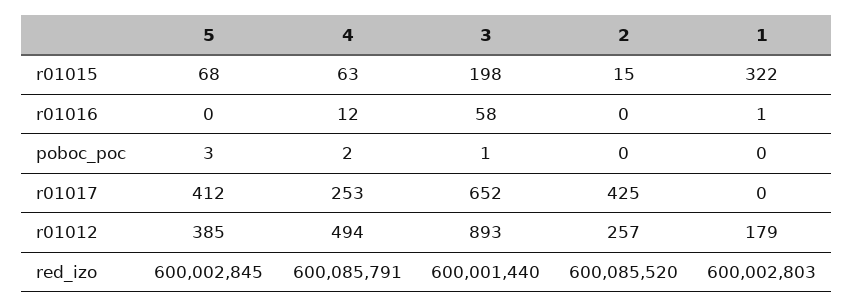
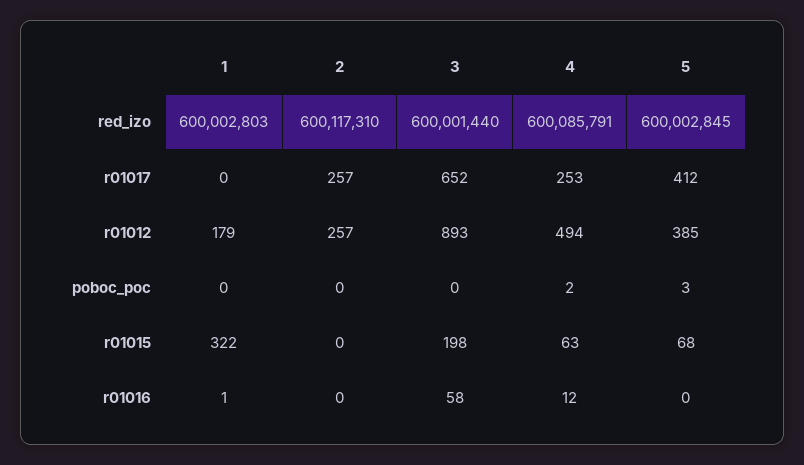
2, r01015: 15 -> 0
3, poboc_poc: 1 -> 0
2, r01017: 425 -> 257
2, red_izo: 600085520 -> 600117310

